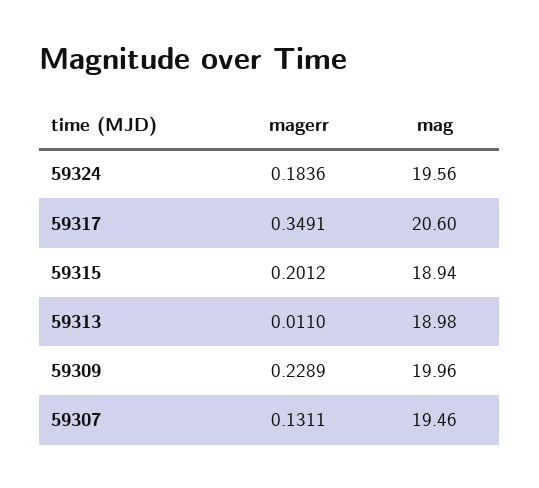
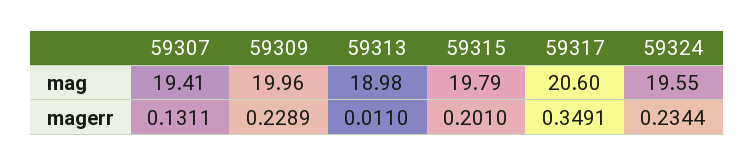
magerr, 59324: 0.1836 -> 0.2344
mag, 59324: 19.56 -> 19.55
magerr, 59315: 0.2012 -> 0.201
mag, 59315: 18.94 -> 19.79
mag, 59307: 19.46 -> 19.41

